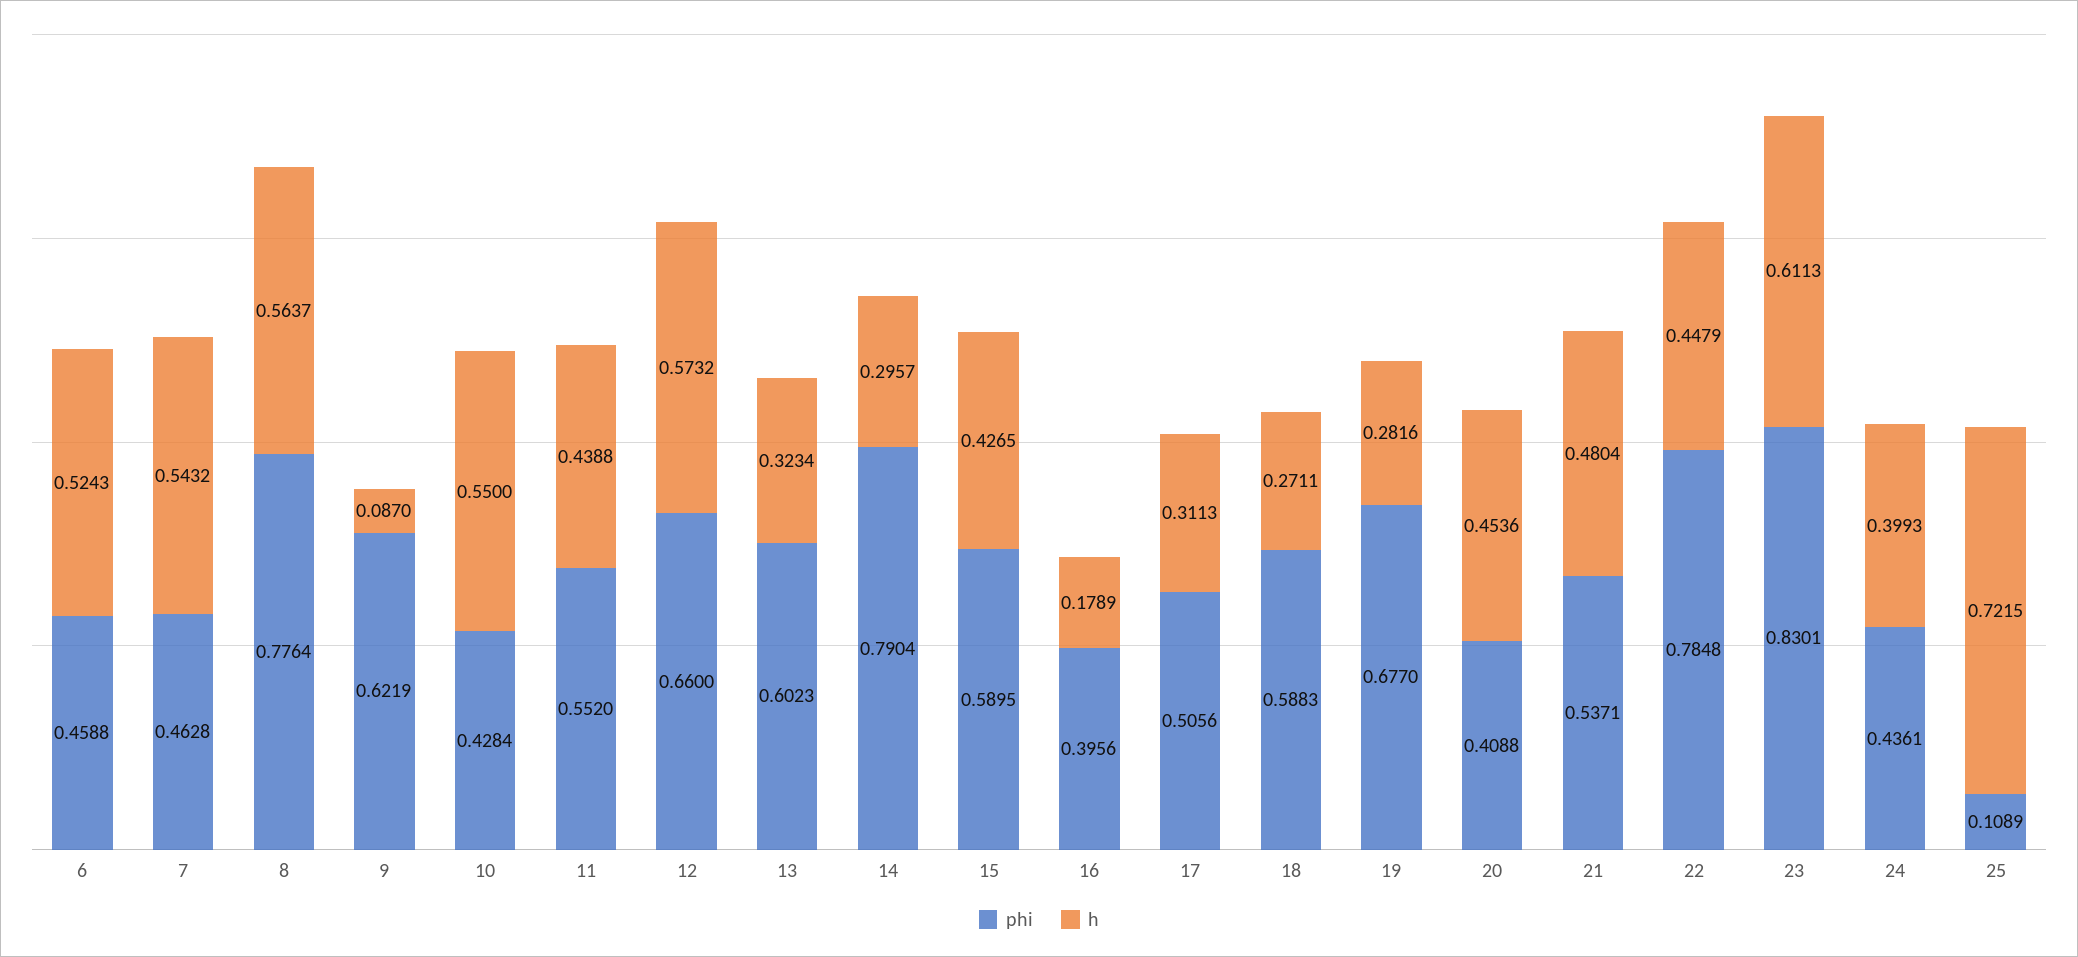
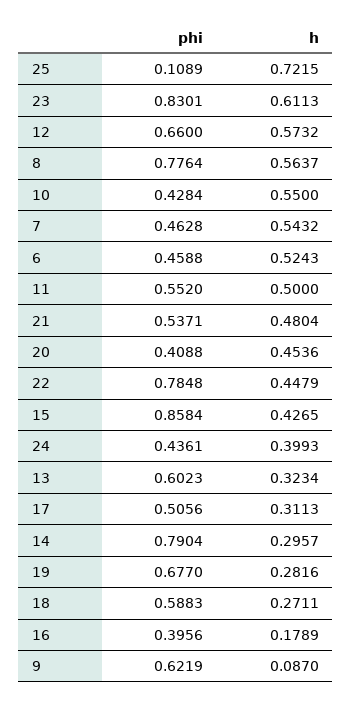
h, 11: 0.4388 -> 0.5
phi, 15: 0.5895 -> 0.8584

